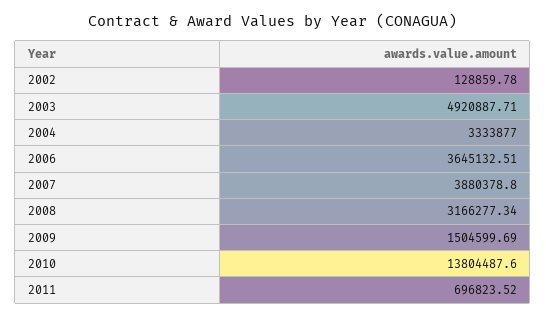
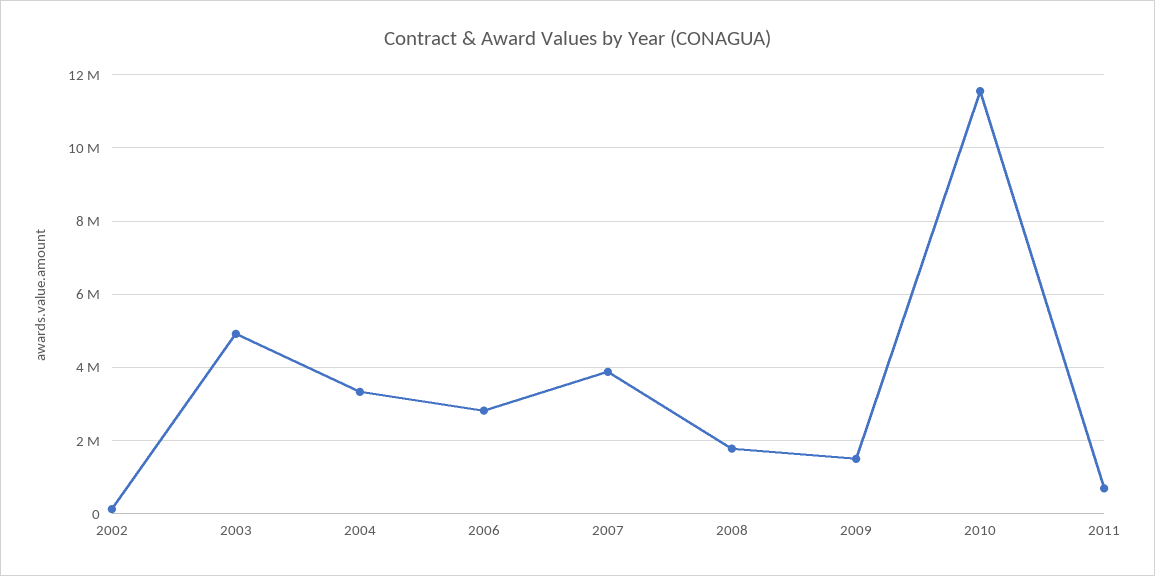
2006: 3645132.51 -> 2800000
2008: 3166277.34 -> 1800000
2010: 13804487.6 -> 11600000

